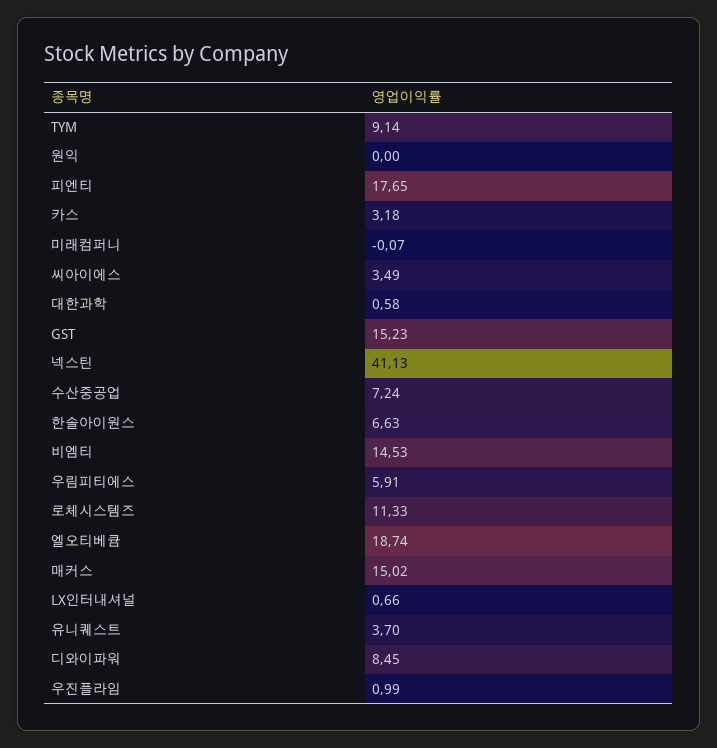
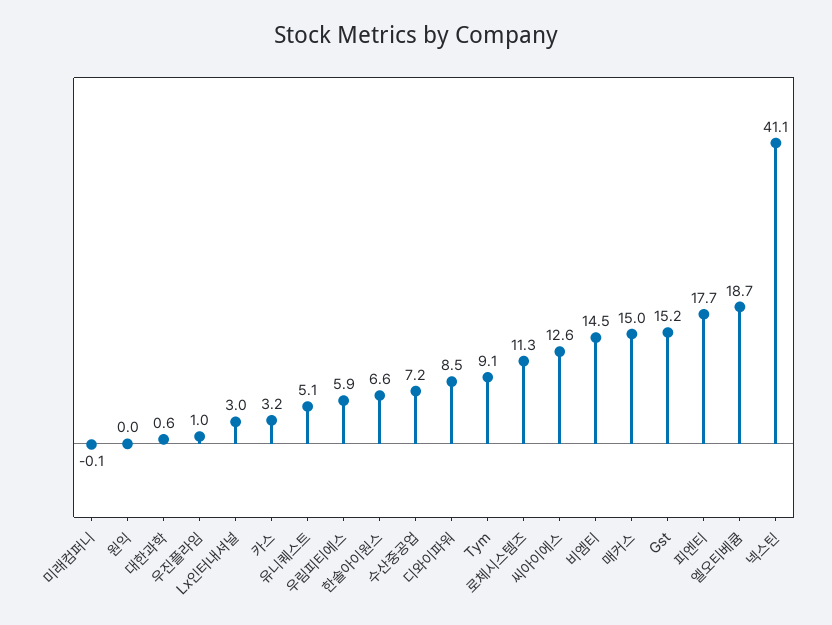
씨아이에스: 3.49 -> 12.6
LX인터내셔널: 0.66 -> 3
유니퀘스트: 3.7 -> 5.1

